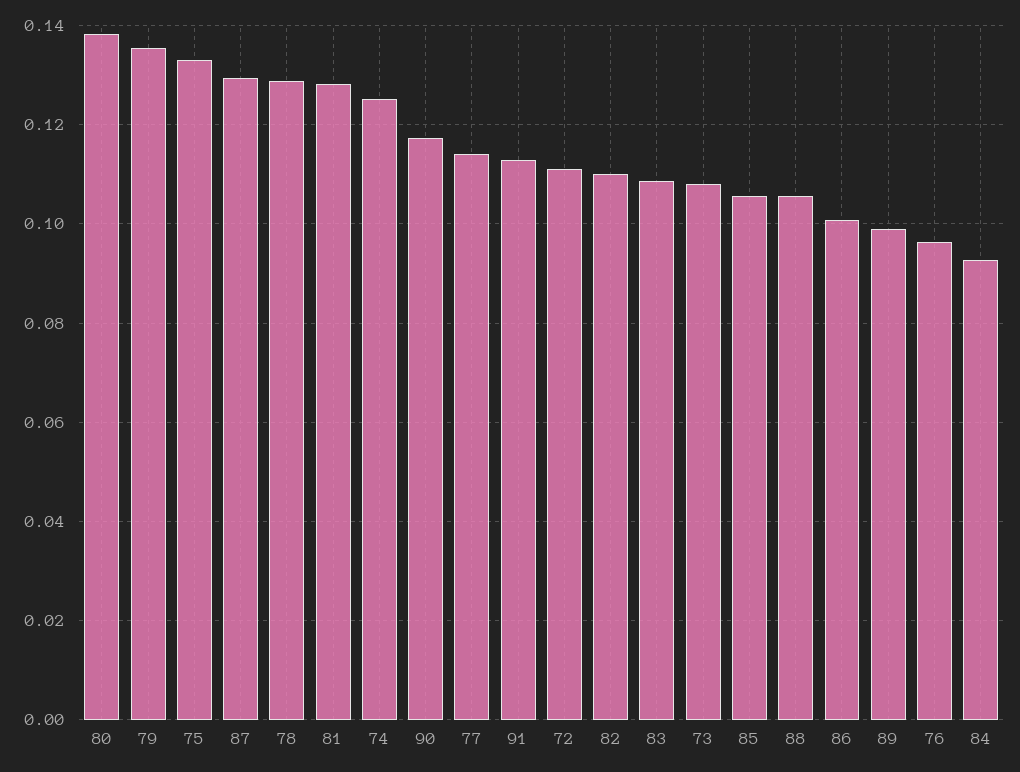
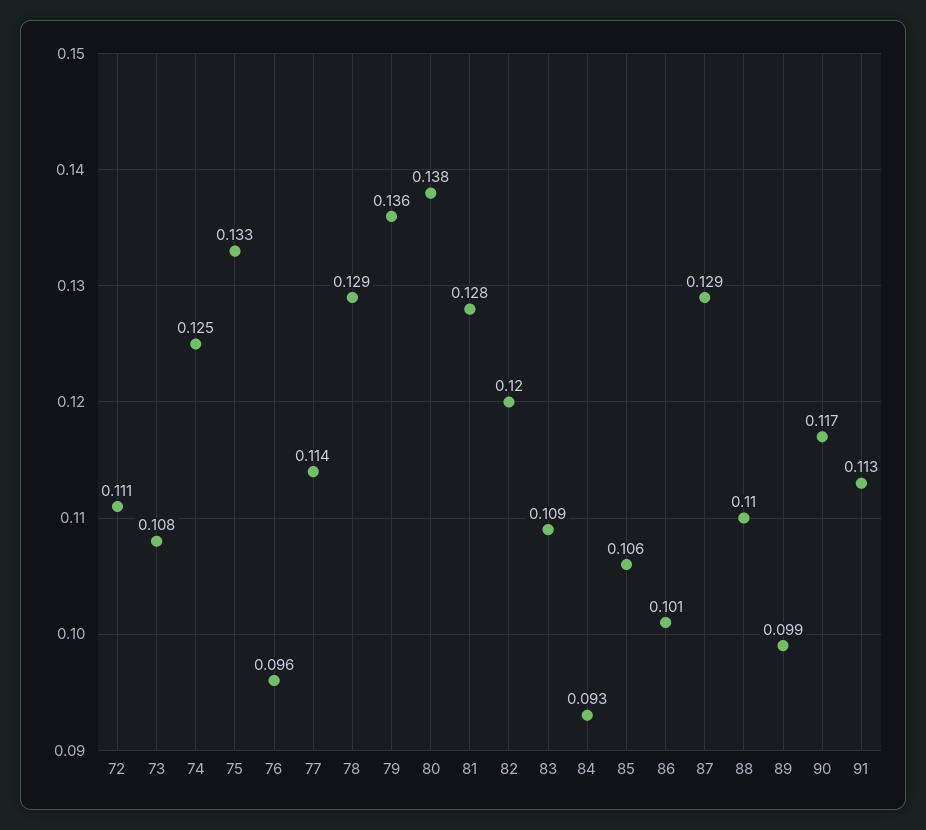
82: 0.11 -> 0.12
88: 0.106 -> 0.11

